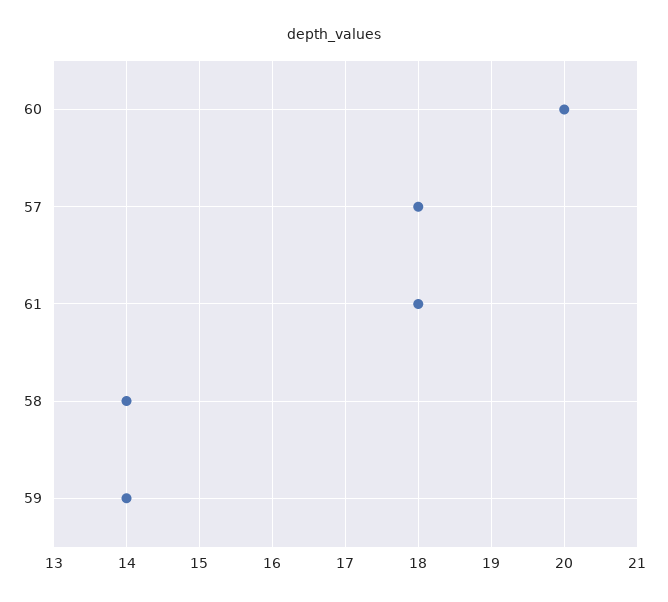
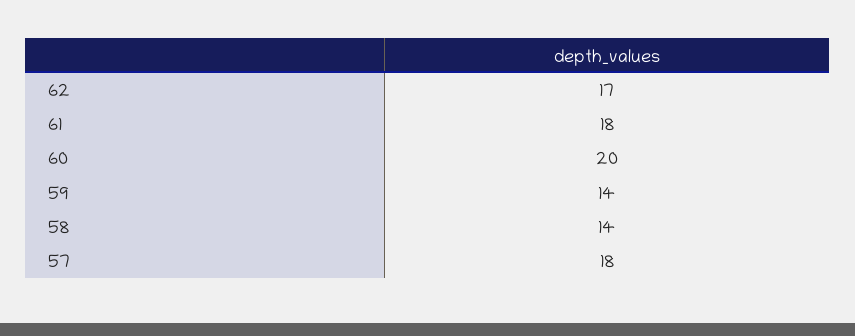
62: none -> 17

